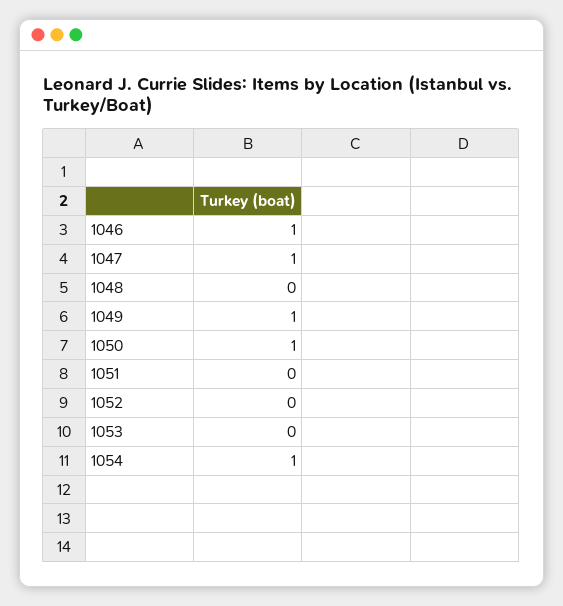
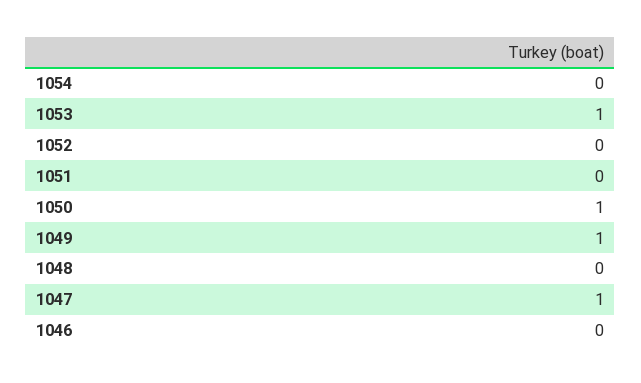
1046: 1 -> 0
1053: 0 -> 1
1054: 1 -> 0

